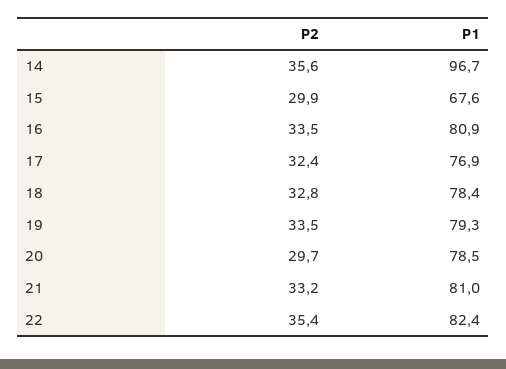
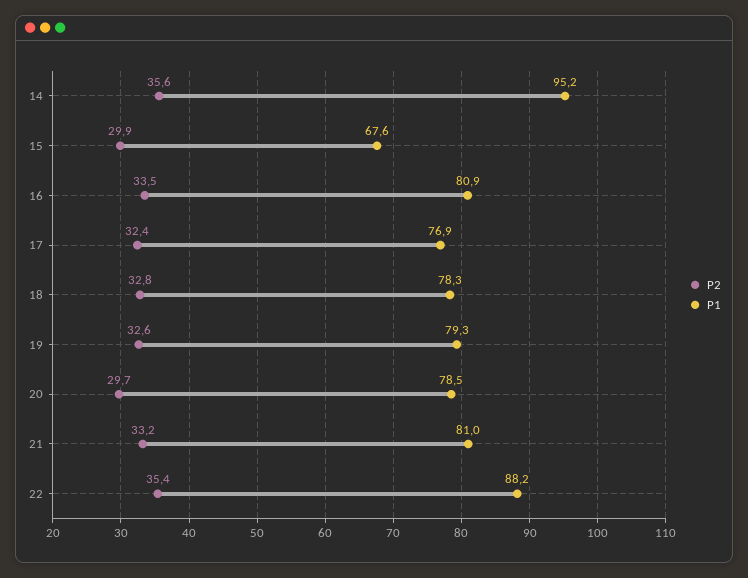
P1, 14: 96.7 -> 95.2
P1, 18: 78.4 -> 78.3
P2, 19: 33.5 -> 32.6
P1, 22: 82.4 -> 88.2

